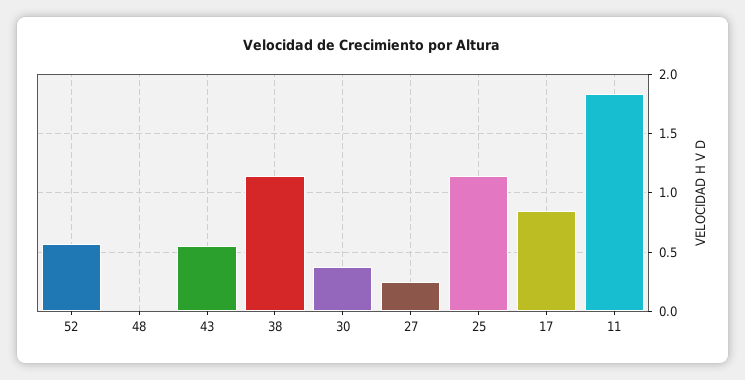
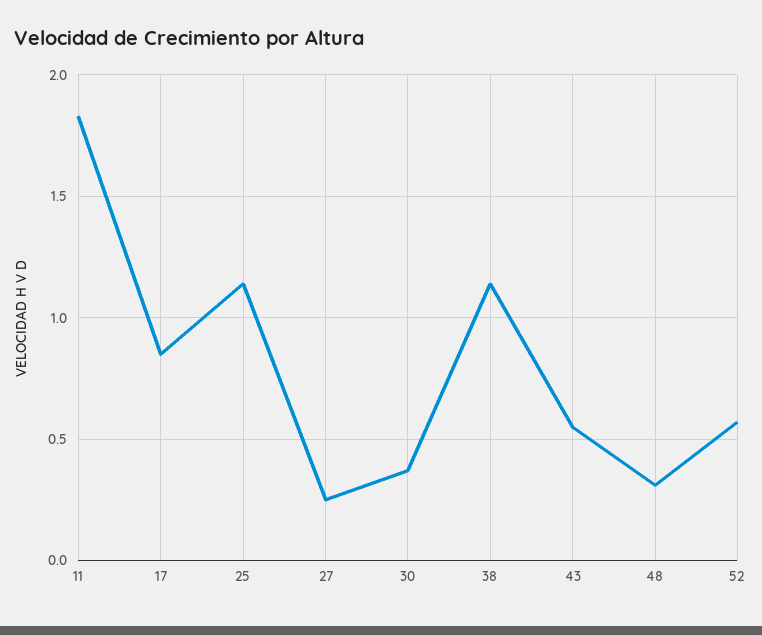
48: 0 -> 0.3

